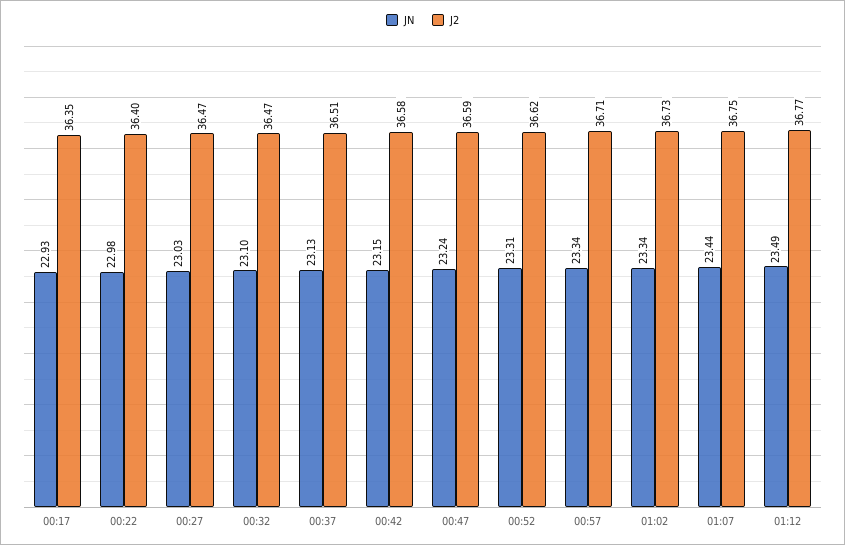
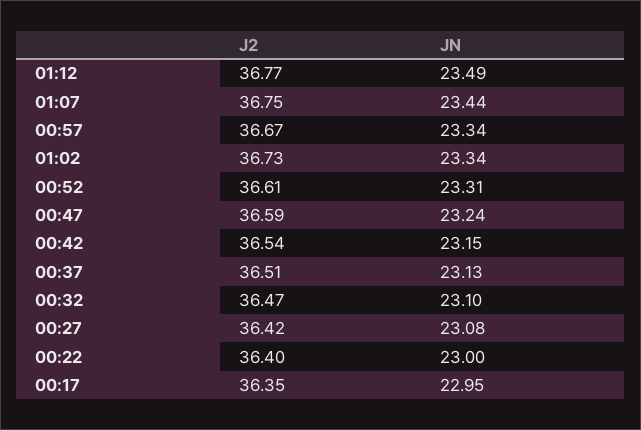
JN, 00:17: 22.93 -> 22.95
JN, 00:22: 22.98 -> 23
JN, 00:27: 23.03 -> 23.08
J2, 00:27: 36.47 -> 36.42
J2, 00:42: 36.58 -> 36.54
J2, 00:52: 36.62 -> 36.61
J2, 00:57: 36.71 -> 36.67

